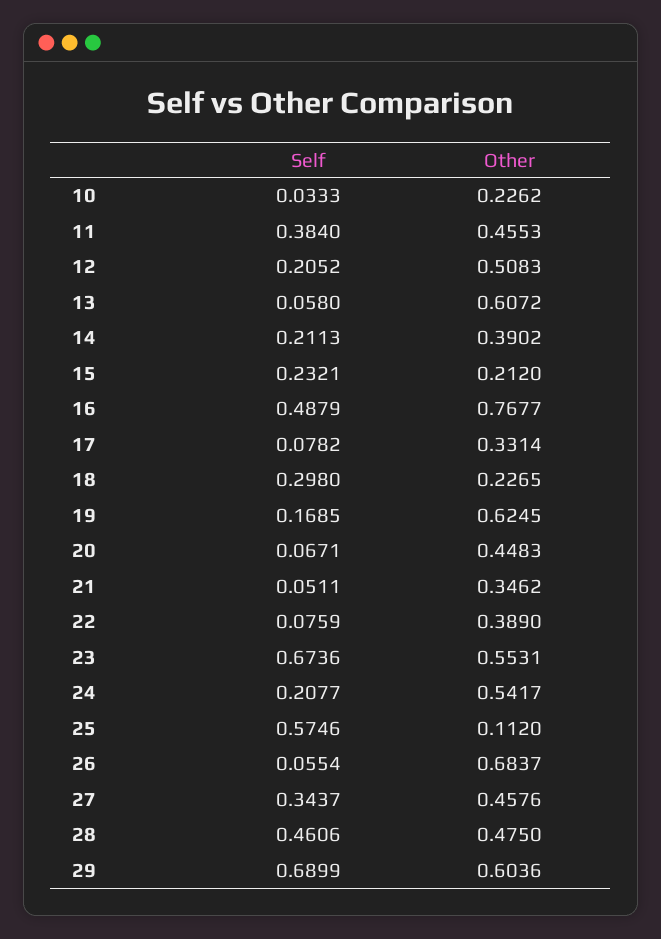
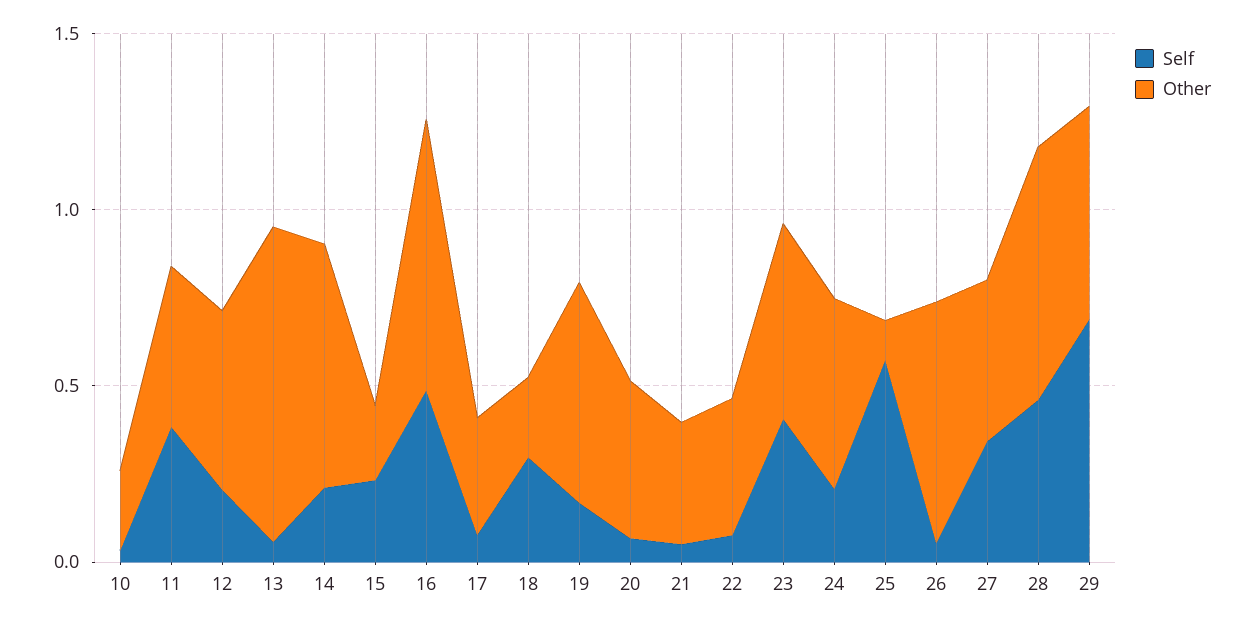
Other, 13: 0.6072 -> 0.9
Other, 14: 0.3902 -> 0.7
Self, 23: 0.6736 -> 0.4
Other, 28: 0.475 -> 0.7

